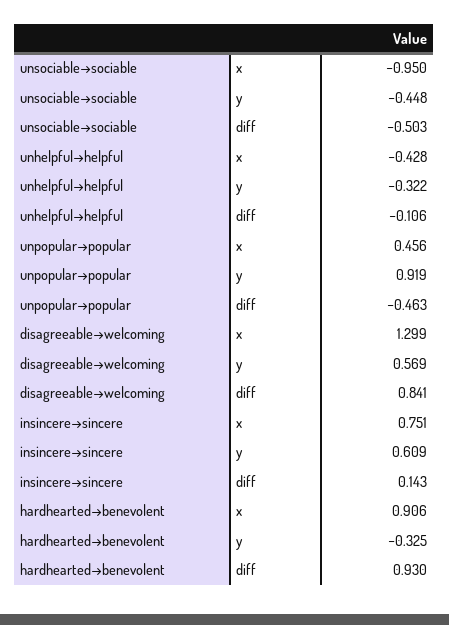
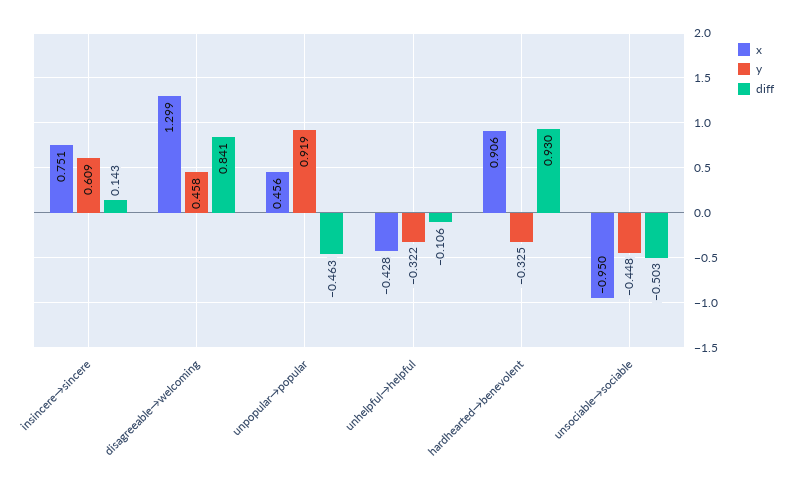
y, disagreeable→welcoming: 0.569 -> 0.458

